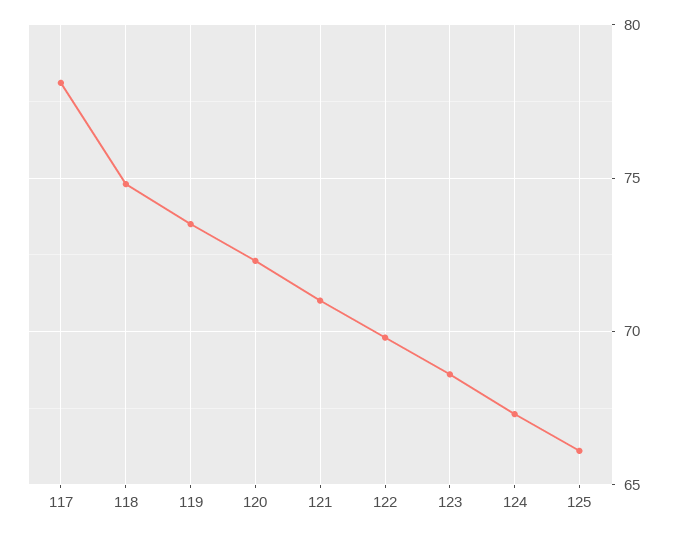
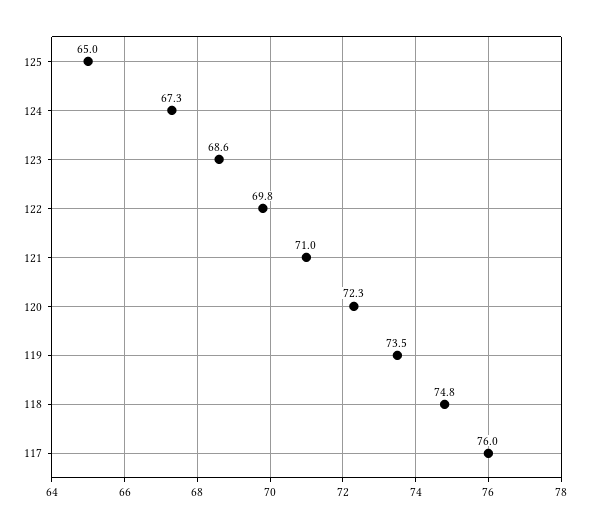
117: 78 -> 76
125: 66 -> 65

